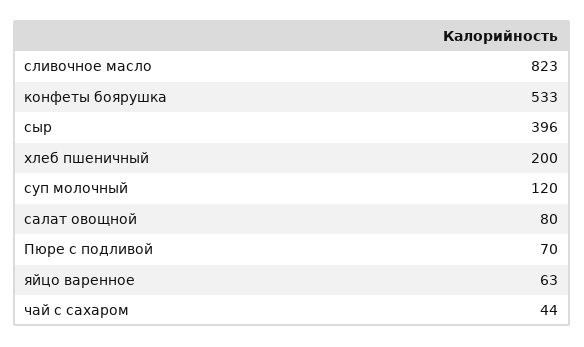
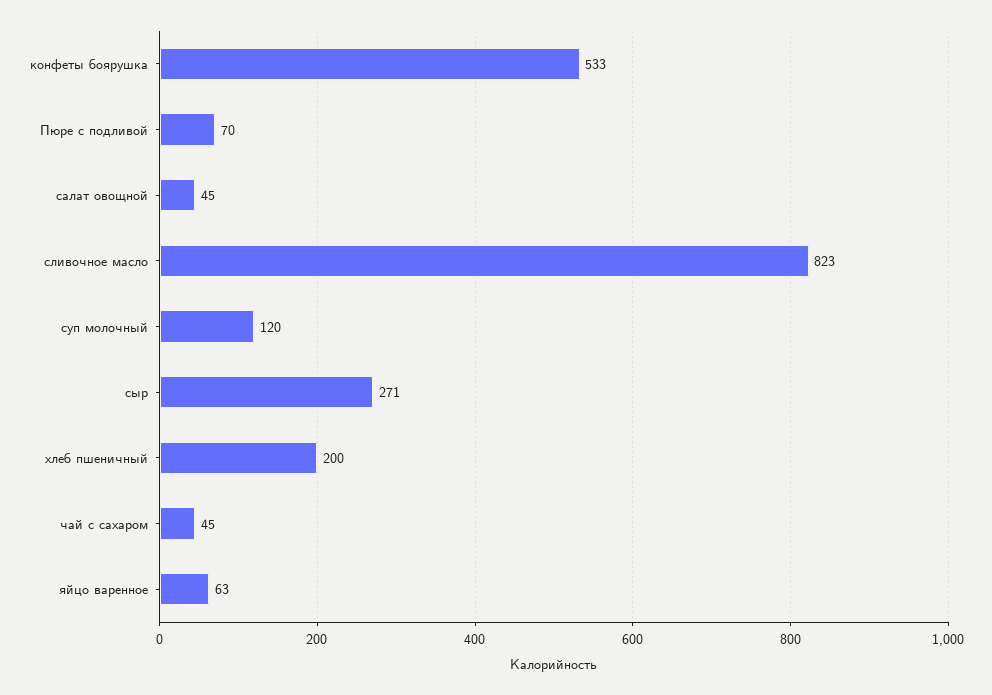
сыр: 396 -> 271
салат овощной: 80 -> 45
чай с сахаром: 44 -> 45

